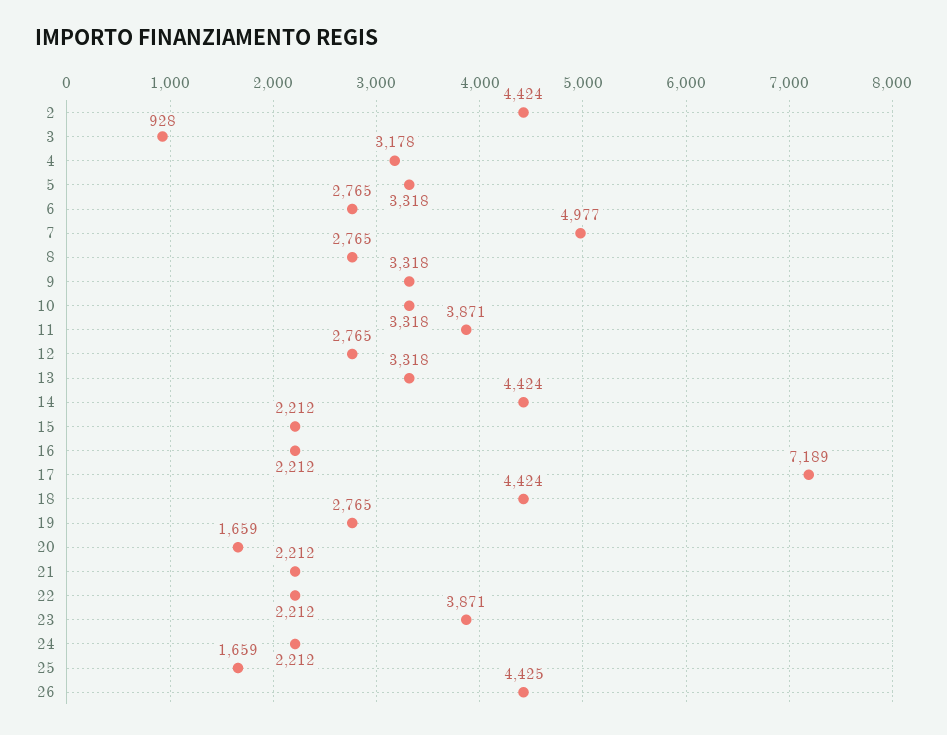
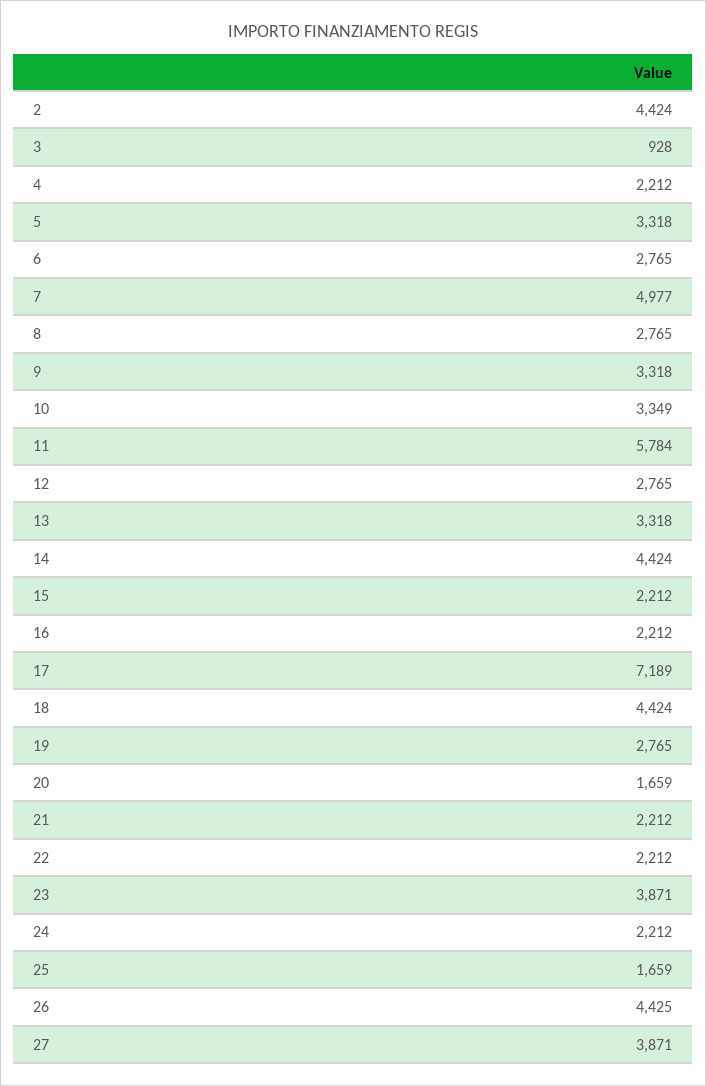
4: 3178 -> 2212
10: 3318 -> 3349
11: 3871 -> 5784
27: none -> 3871

